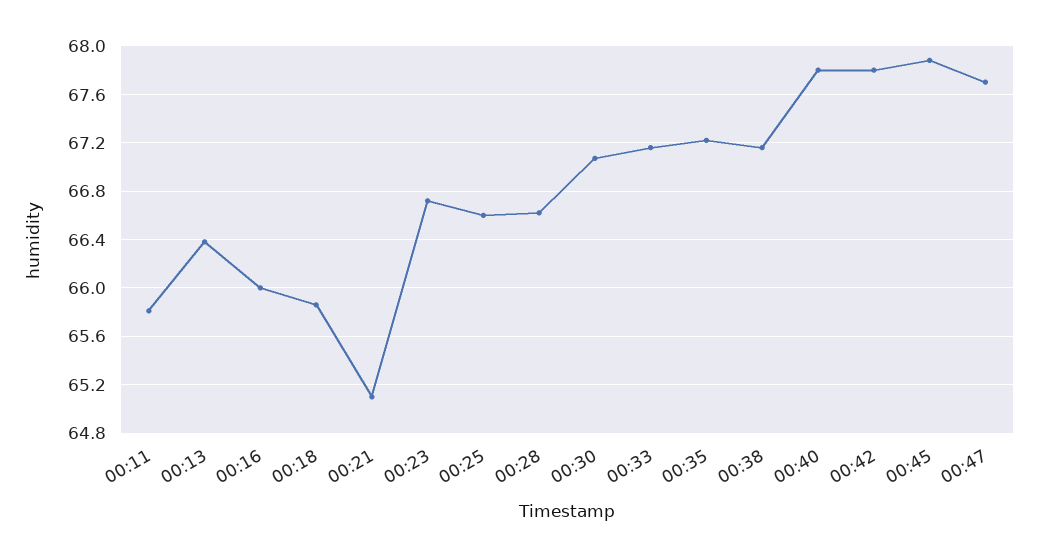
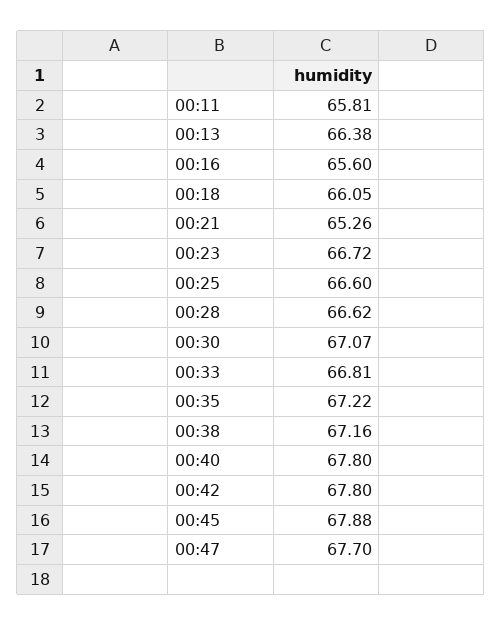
00:16: 66 -> 65.6
00:18: 65.85 -> 66.05
00:21: 65.1 -> 65.26
00:33: 67.15 -> 66.81

